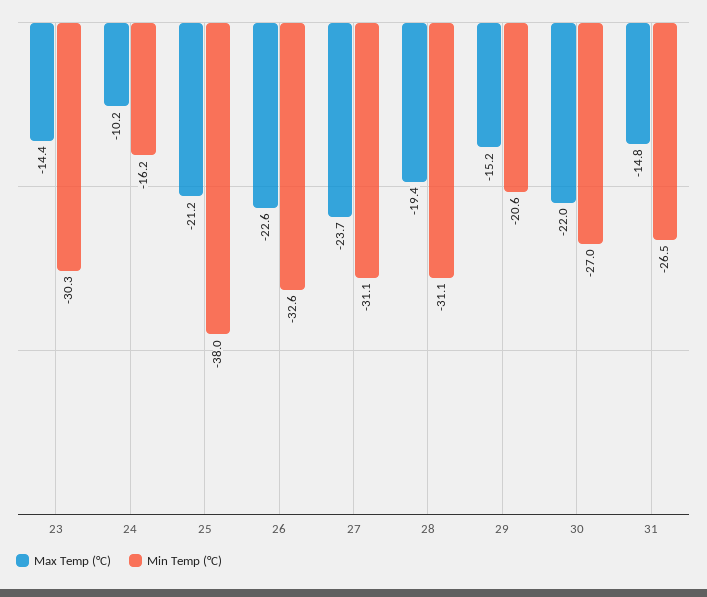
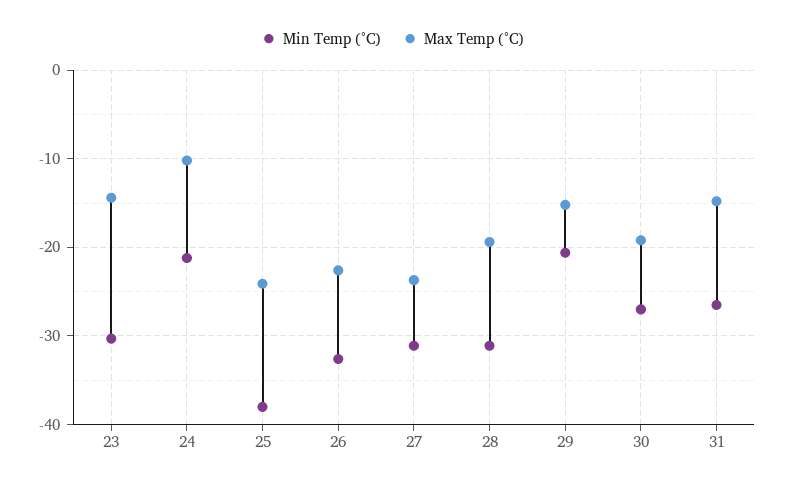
Min Temp (°C), 24: -16.2 -> -21
Max Temp (°C), 25: -21.2 -> -24
Max Temp (°C), 30: -22 -> -19

